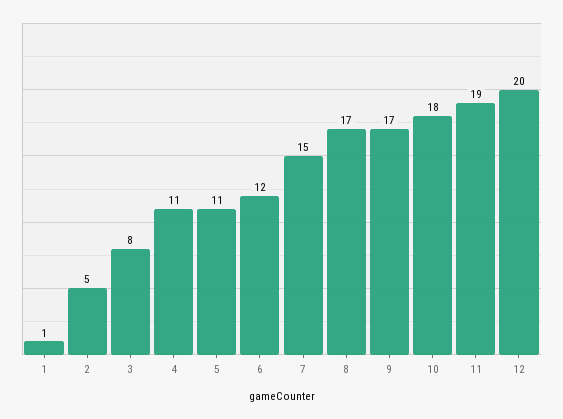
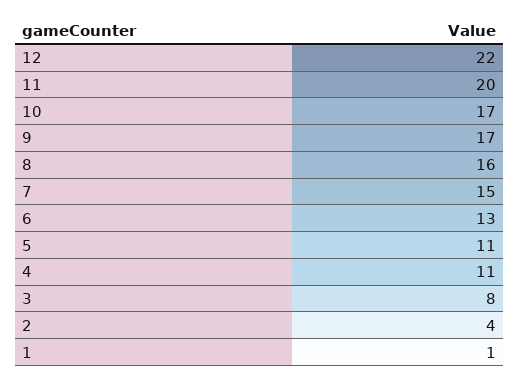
2: 5 -> 4
6: 12 -> 13
8: 17 -> 16
10: 18 -> 17
11: 19 -> 20
12: 20 -> 22

